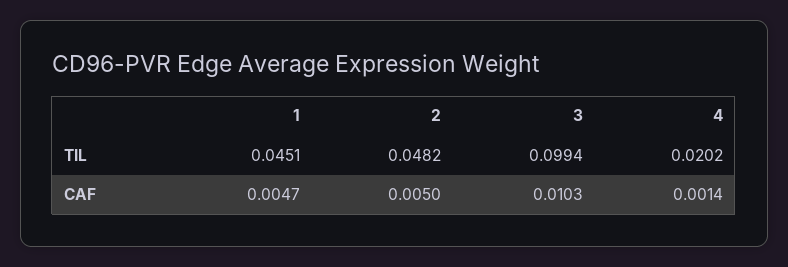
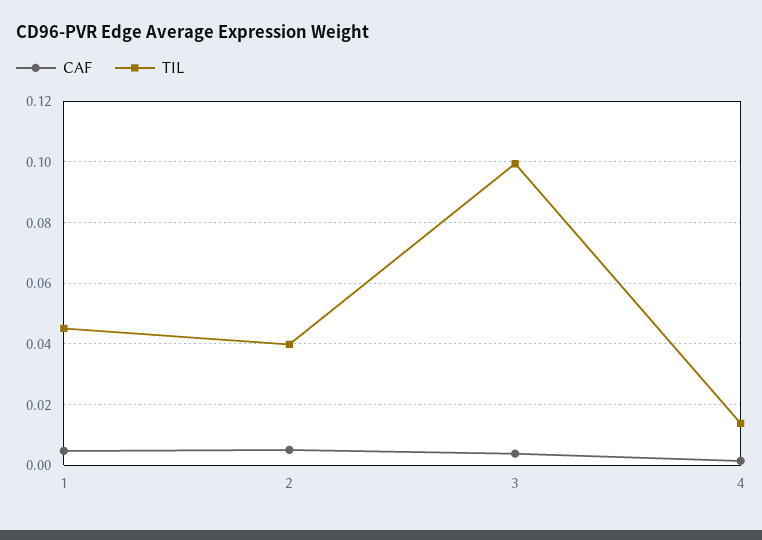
TIL, 2: 0.0482 -> 0.04
TIL, 4: 0.0202 -> 0.014
CAF, 3: 0.0103 -> 0.004

